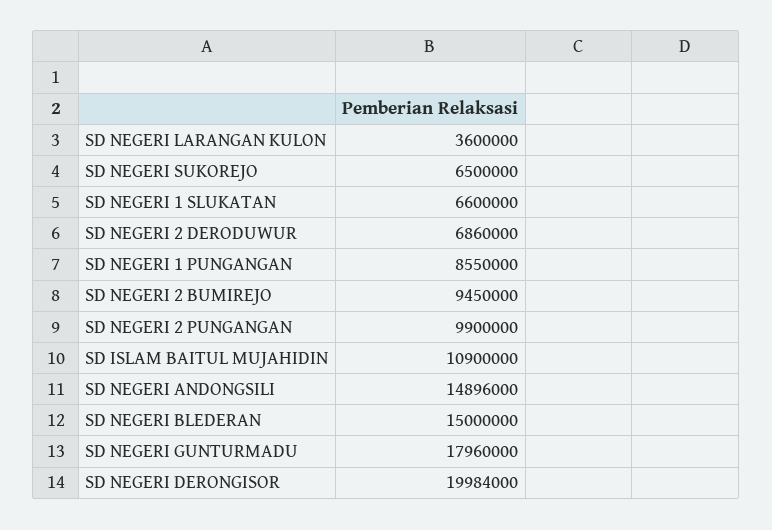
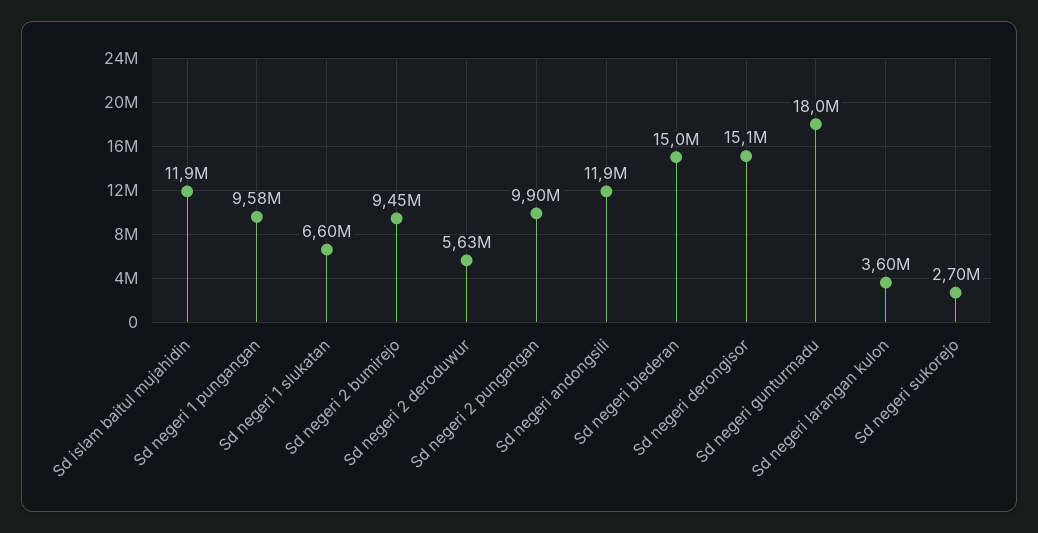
SD NEGERI SUKOREJO: 6500000 -> 2700000
SD NEGERI 2 DERODUWUR: 6860000 -> 5630000
SD NEGERI 1 PUNGANGAN: 8550000 -> 9580000
SD ISLAM BAITUL MUJAHIDIN: 10900000 -> 11900000
SD NEGERI ANDONGSILI: 14896000 -> 11900000
SD NEGERI DERONGISOR: 19984000 -> 15100000

